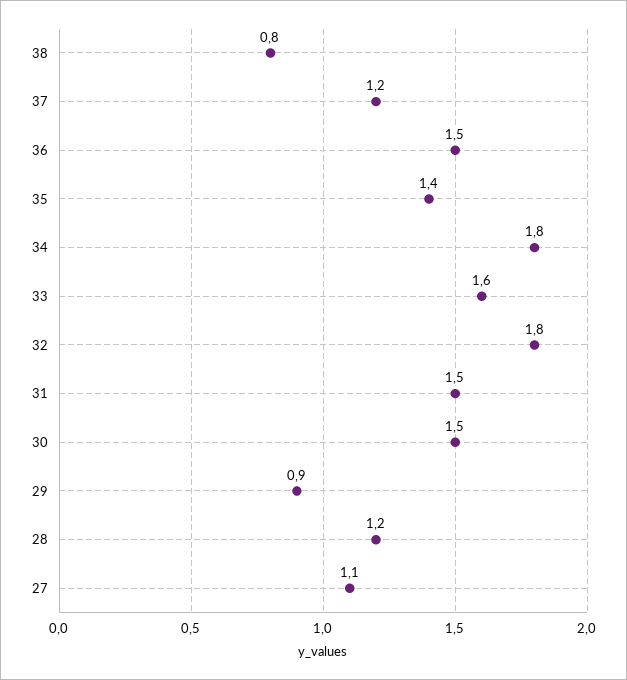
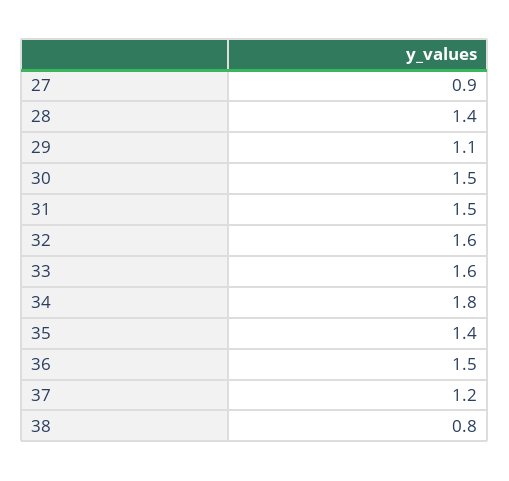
32: 1.8 -> 1.6
29: 0.9 -> 1.1
28: 1.2 -> 1.4
27: 1.1 -> 0.9

